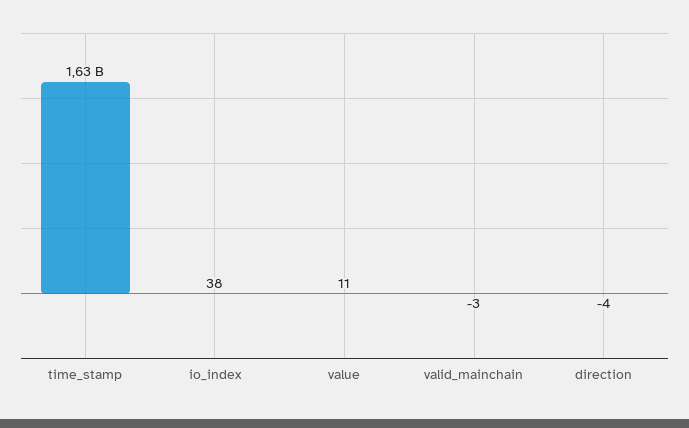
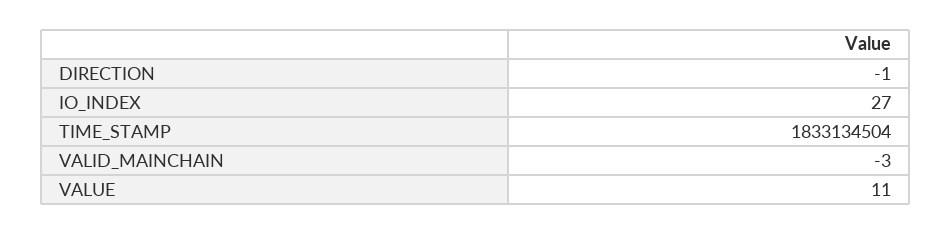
time_stamp: 1630000000 -> 1833134504
io_index: 38 -> 27
direction: -4 -> -1

